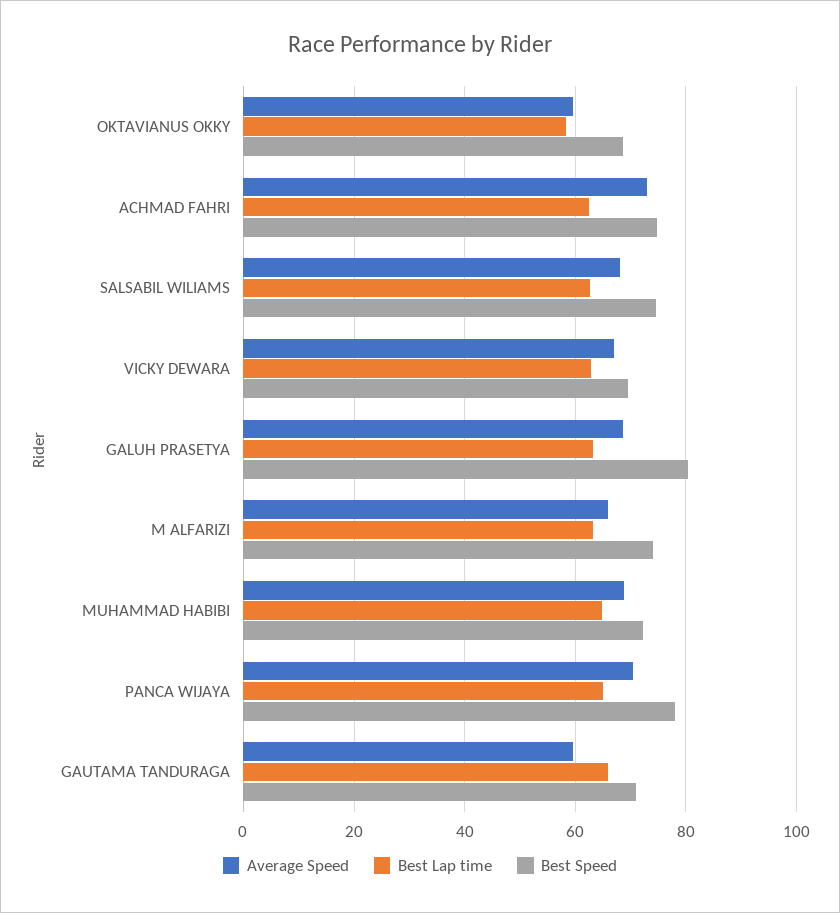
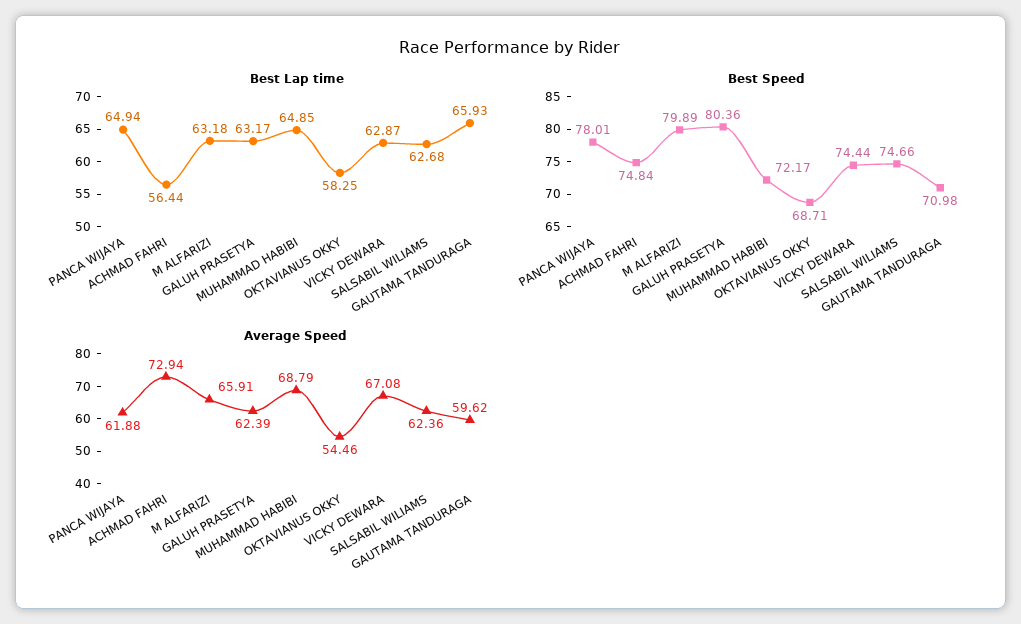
Average Speed, OKTAVIANUS OKKY: 60 -> 54.46
Best Lap time, ACHMAD FAHRI: 62 -> 56.44
Average Speed, SALSABIL WILIAMS: 68 -> 62.36
Best Speed, VICKY DEWARA: 70 -> 74.44
Average Speed, GALUH PRASETYA: 68 -> 62.39
Best Speed, M ALFARIZI: 74 -> 79.89
Average Speed, PANCA WIJAYA: 70 -> 61.88

